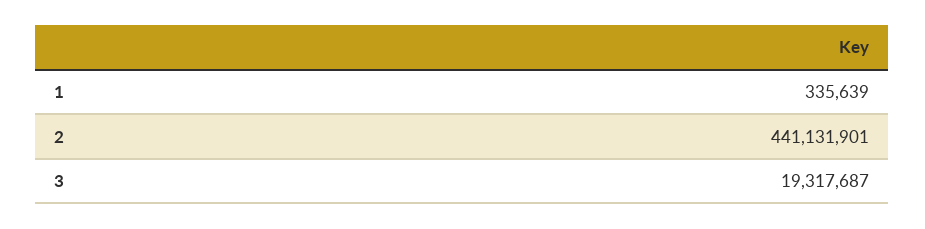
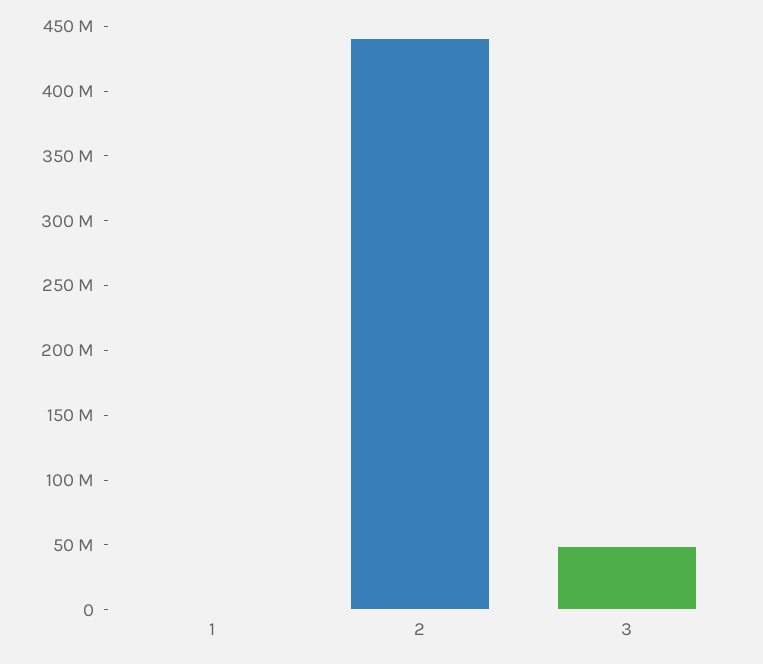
3: 19317687 -> 50000000

